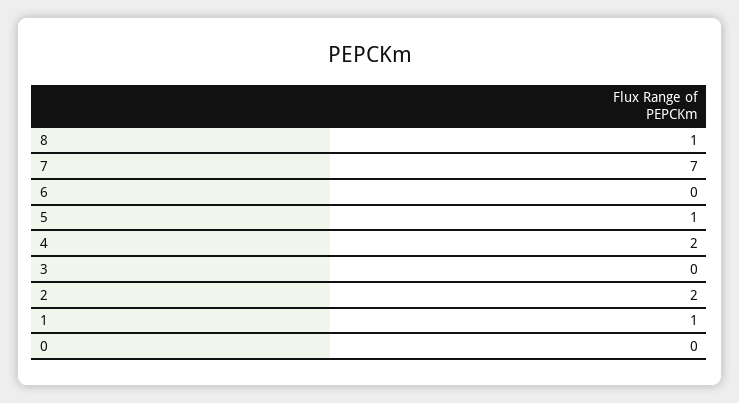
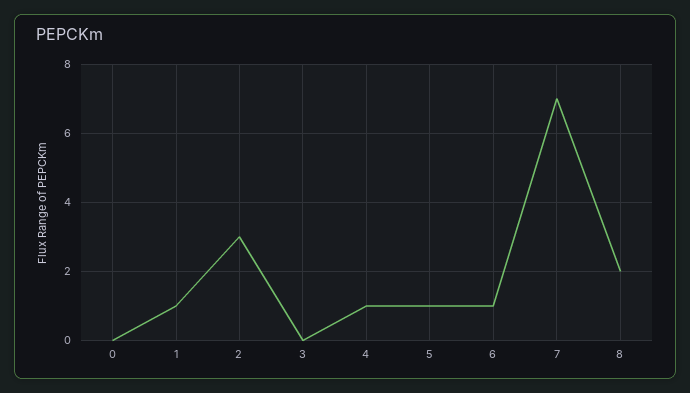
8: 1 -> 2
6: 0 -> 1
4: 2 -> 1
2: 2 -> 3

